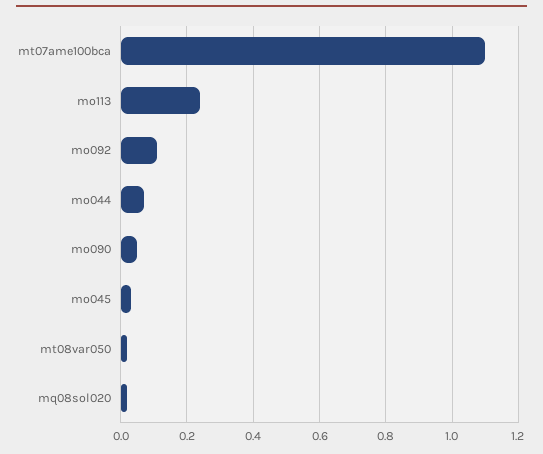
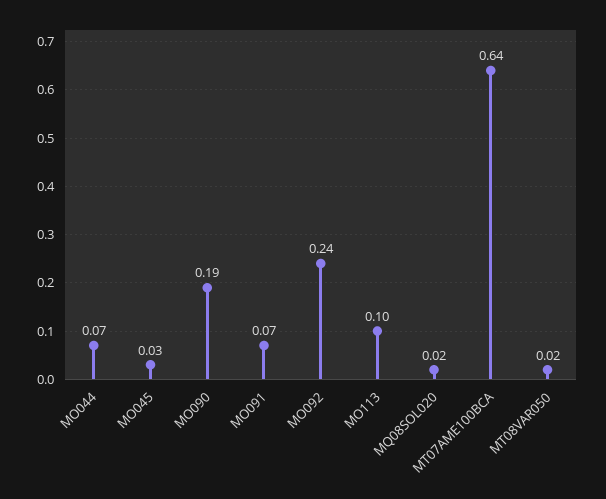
mt07ame100bca: 1.1 -> 0.64
mo113: 0.25 -> 0.1
mo092: 0.1 -> 0.24
mo090: 0.05 -> 0.19
MO091: none -> 0.07

